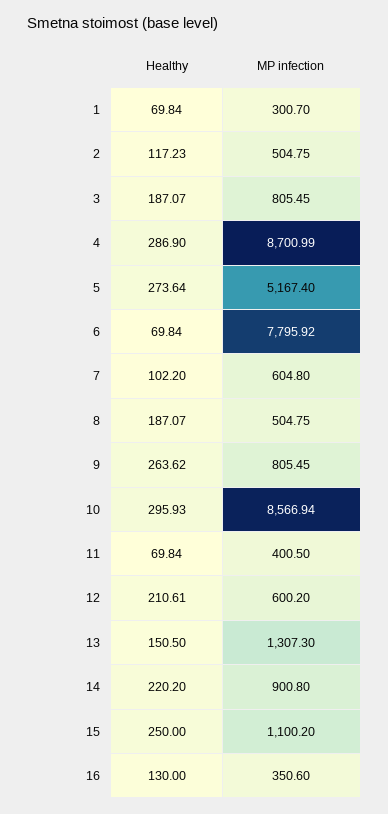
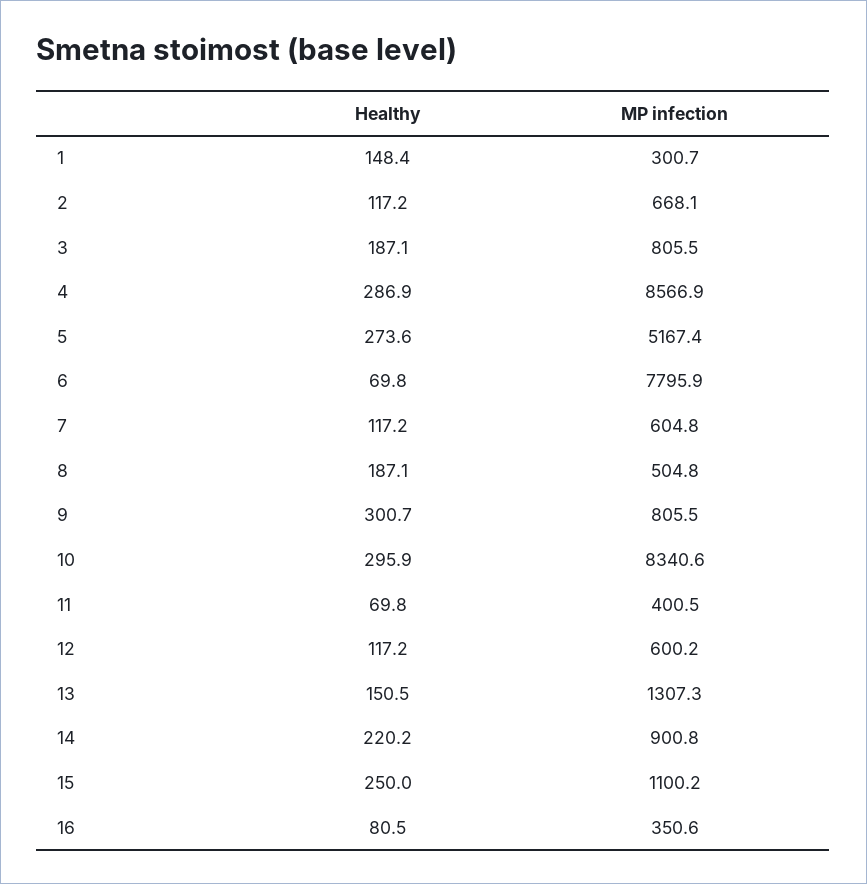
Healthy, 1: 69.84 -> 148.4
MP infection, 2: 504.75 -> 668.1
MP infection, 4: 8700.99 -> 8566.9
Healthy, 7: 102.2 -> 117.2
Healthy, 9: 263.62 -> 300.7
MP infection, 10: 8566.94 -> 8340.6
Healthy, 12: 210.61 -> 117.2
Healthy, 16: 130 -> 80.5

